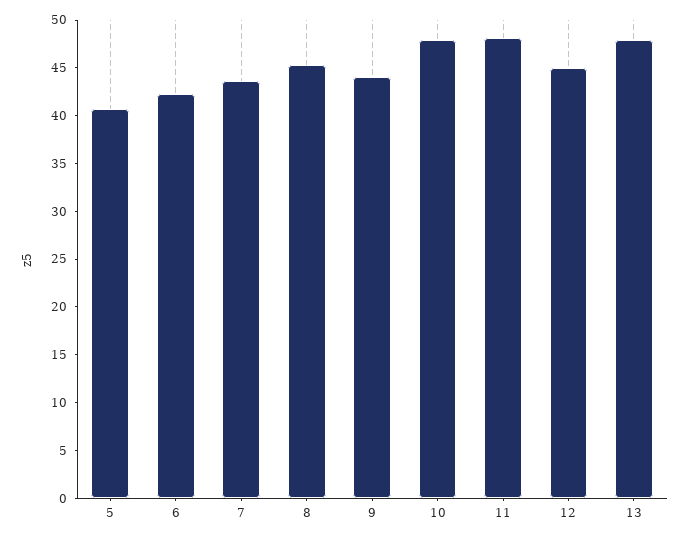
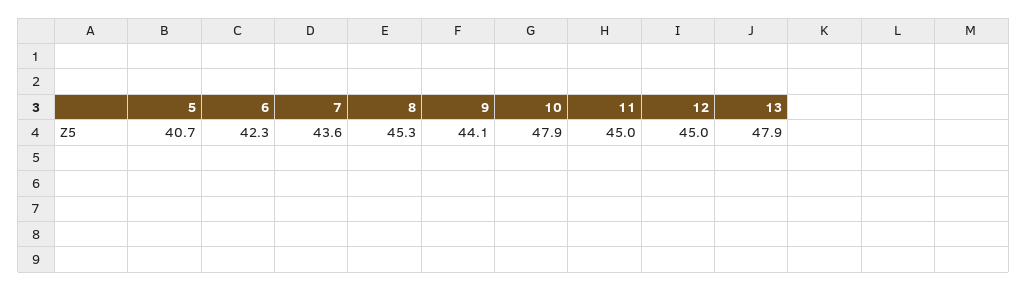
11: 48 -> 45

